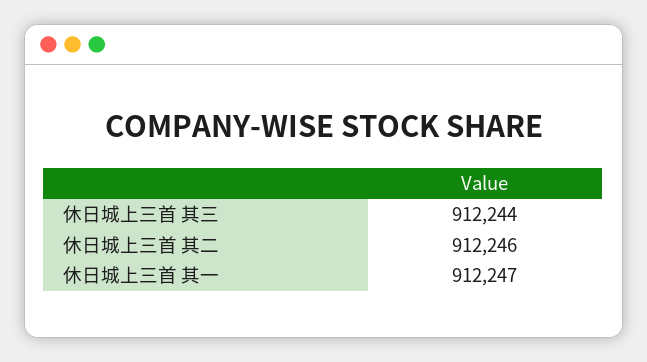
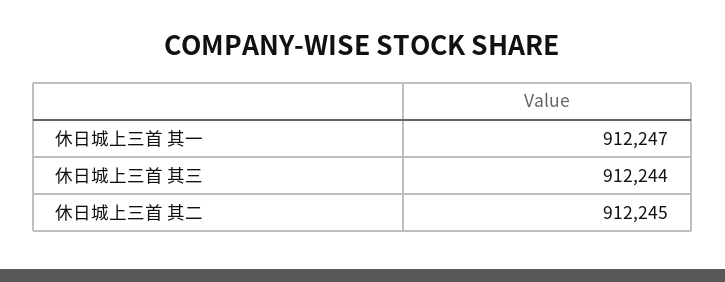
休日城上三首 其二: 912246 -> 912245

